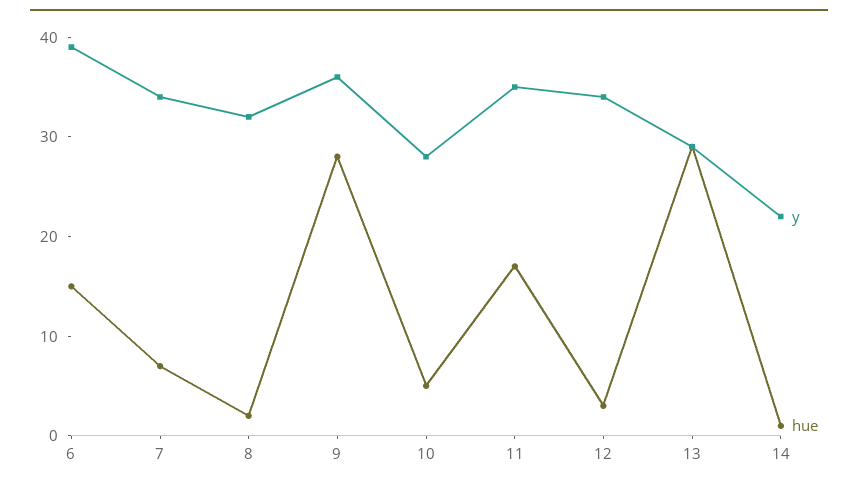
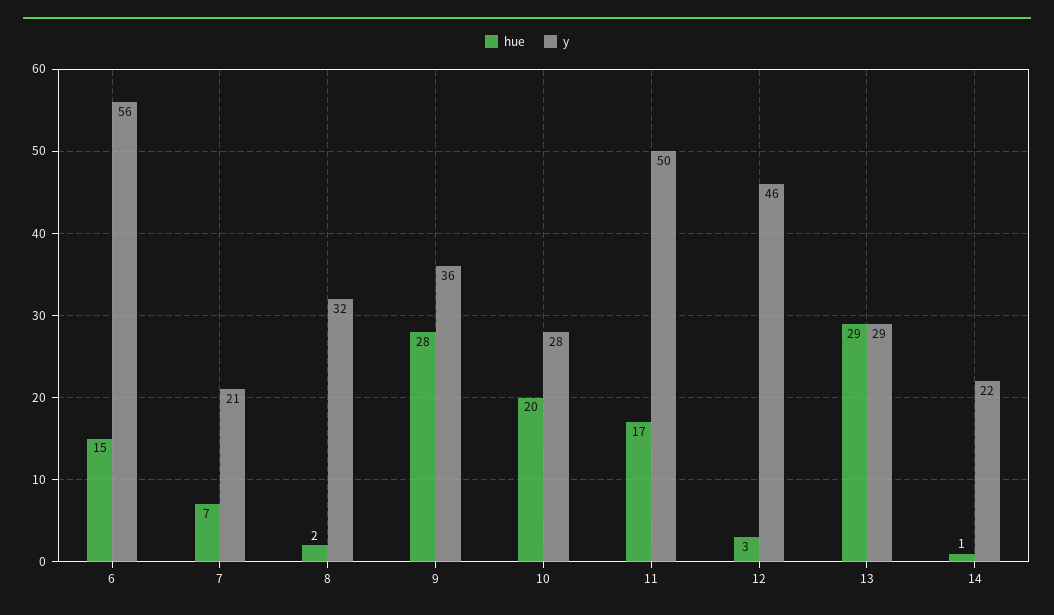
y, 6: 39 -> 56
y, 7: 34 -> 21
hue, 10: 5 -> 20
y, 11: 35 -> 50
y, 12: 34 -> 46

